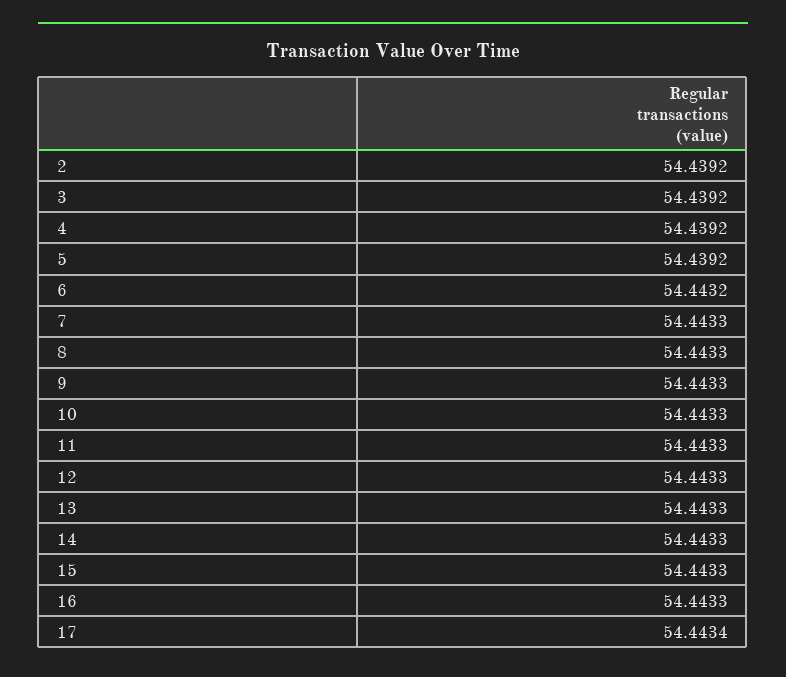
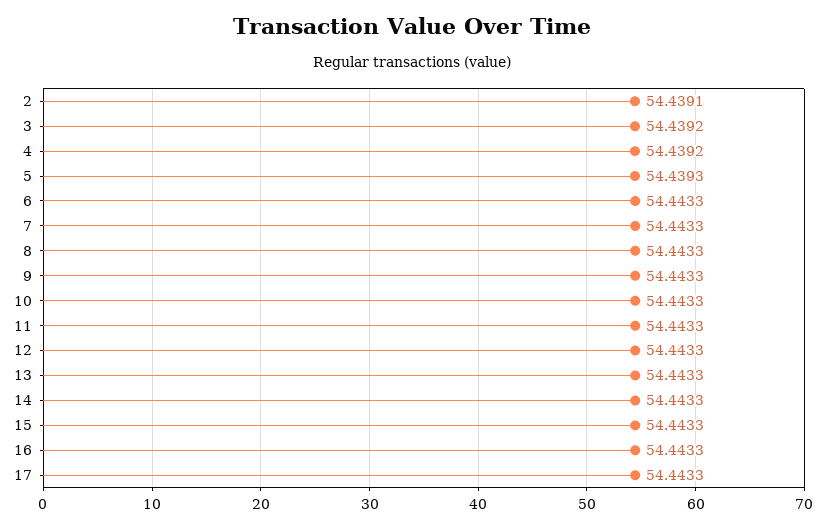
2: 54.4392 -> 54.4391
5: 54.4392 -> 54.4393
6: 54.4432 -> 54.4433
17: 54.4434 -> 54.4433

